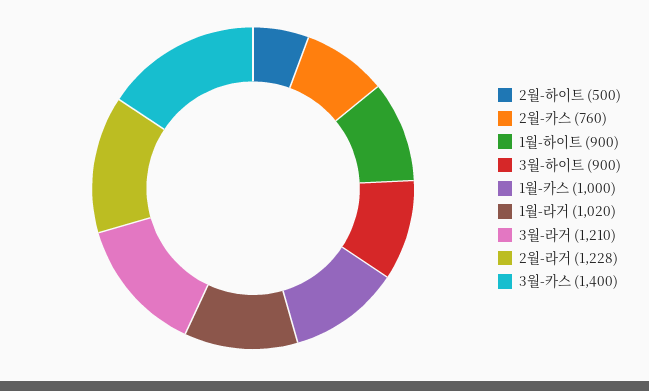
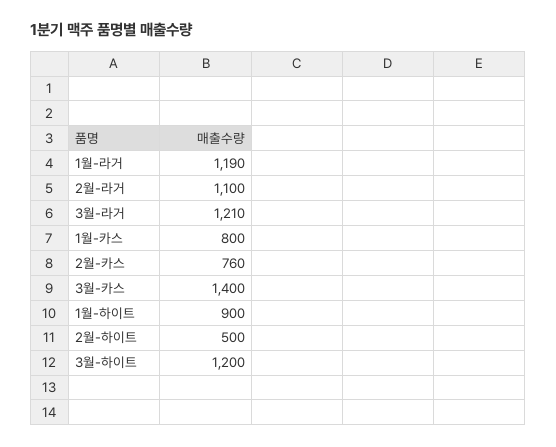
3월-하이트: 900 -> 1200
1월-카스: 1000 -> 800
1월-라거: 1020 -> 1190
2월-라거: 1228 -> 1100

